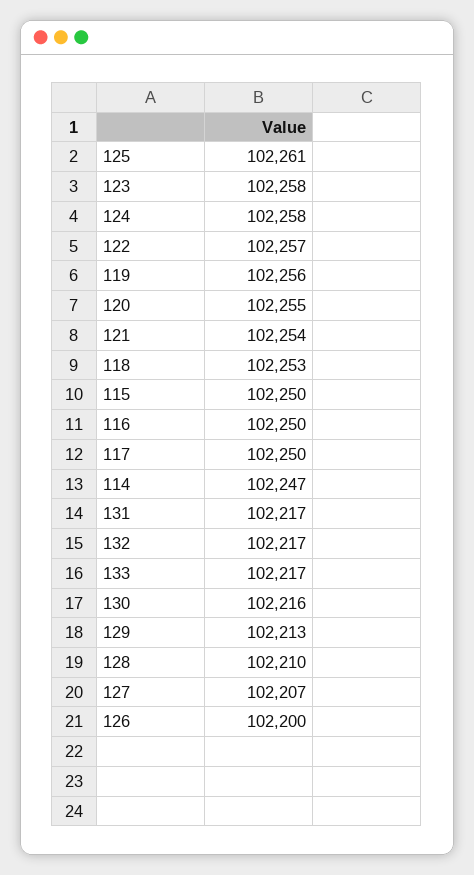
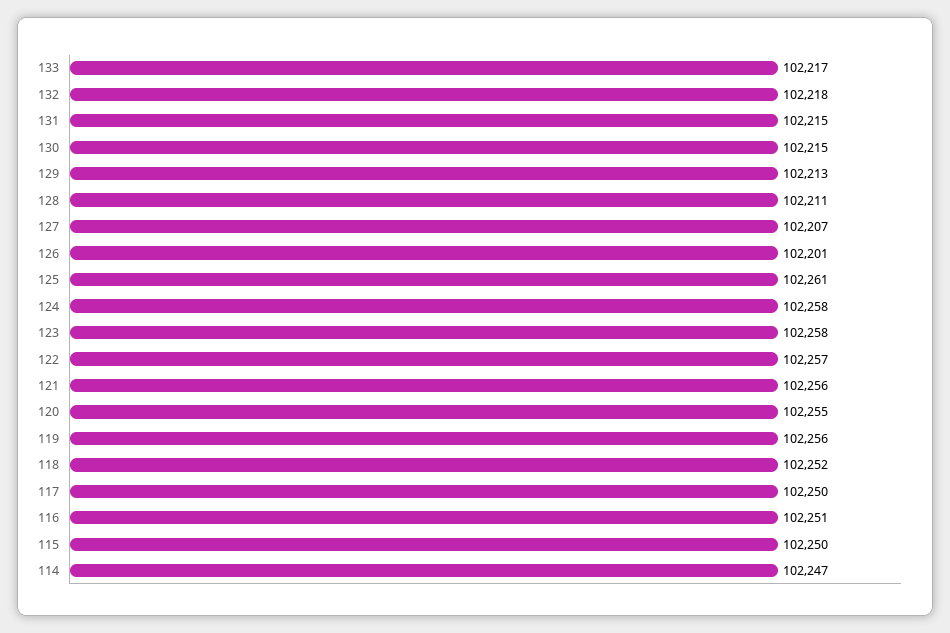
121: 102254 -> 102256
118: 102253 -> 102252
116: 102250 -> 102251
131: 102217 -> 102215
132: 102217 -> 102218
130: 102216 -> 102215
128: 102210 -> 102211
126: 102200 -> 102201

